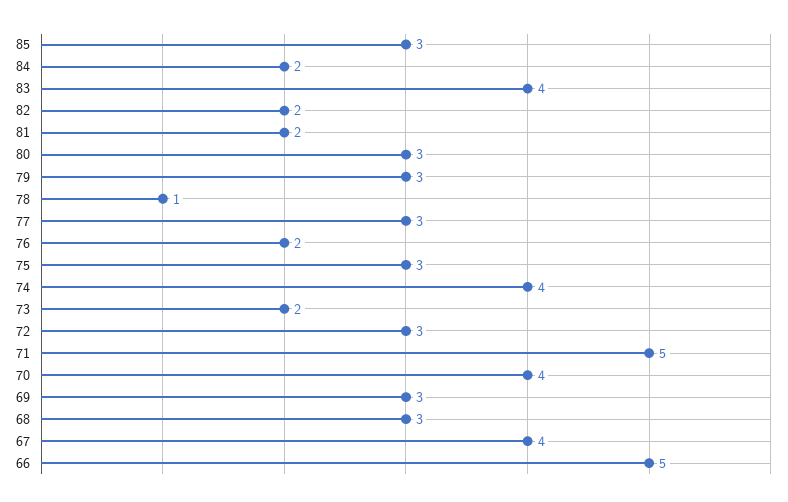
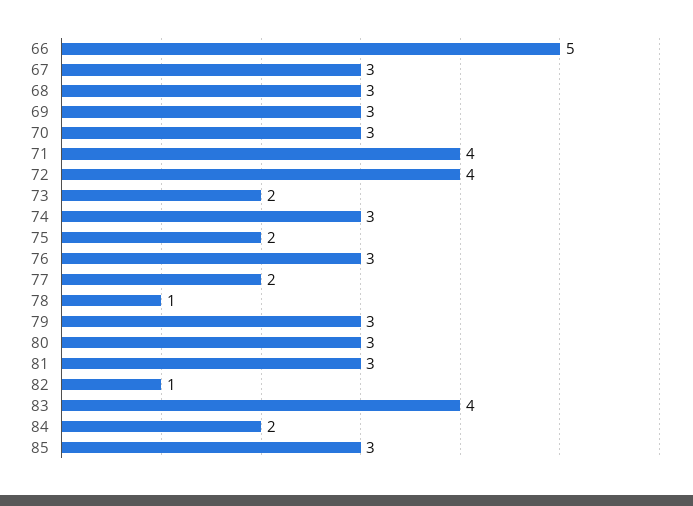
82: 2 -> 1
81: 2 -> 3
77: 3 -> 2
76: 2 -> 3
75: 3 -> 2
74: 4 -> 3
72: 3 -> 4
71: 5 -> 4
70: 4 -> 3
67: 4 -> 3

